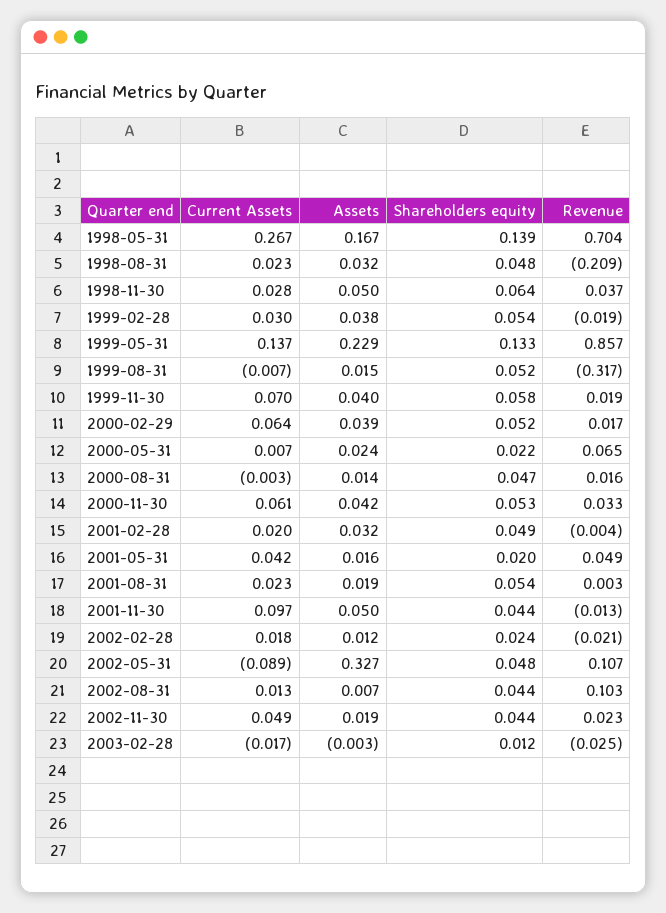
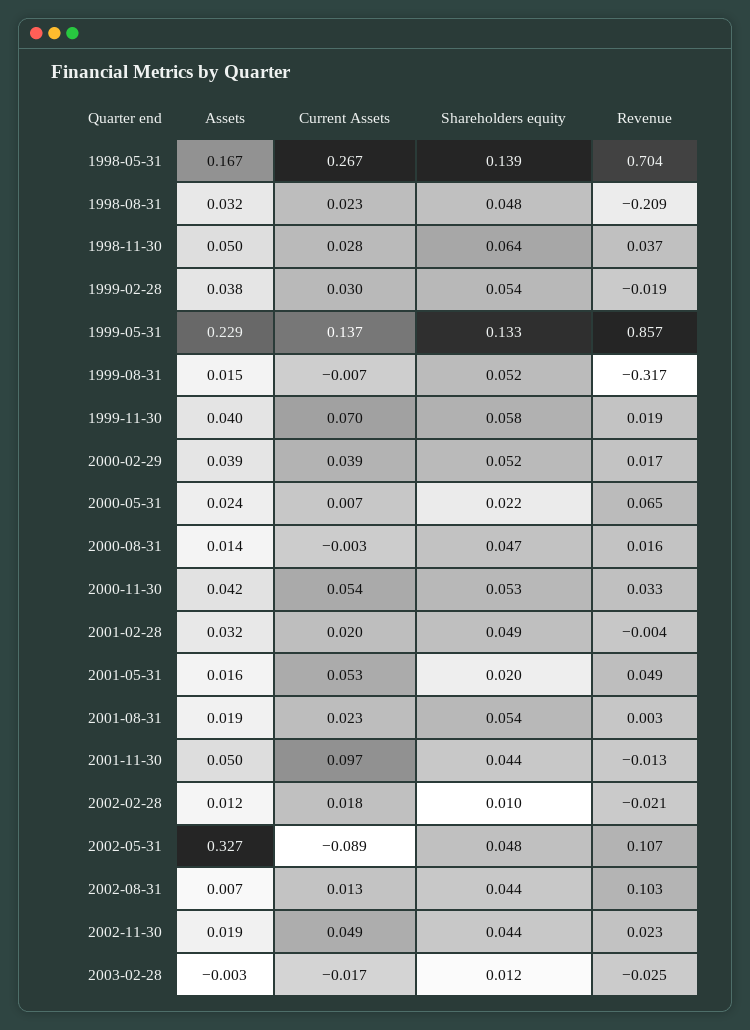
Current Assets, 2000-02-29: 0.064 -> 0.039
Current Assets, 2000-11-30: 0.061 -> 0.054
Current Assets, 2001-05-31: 0.042 -> 0.053
Shareholders equity, 2002-02-28: 0.024 -> 0.01

